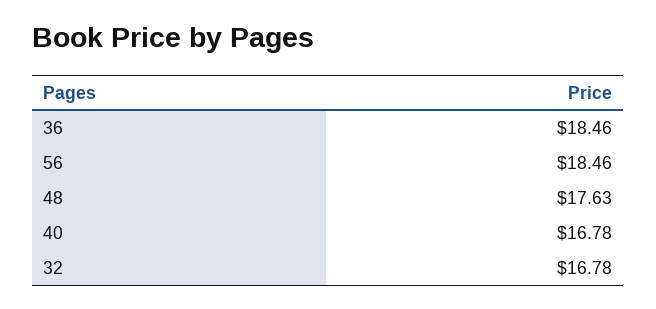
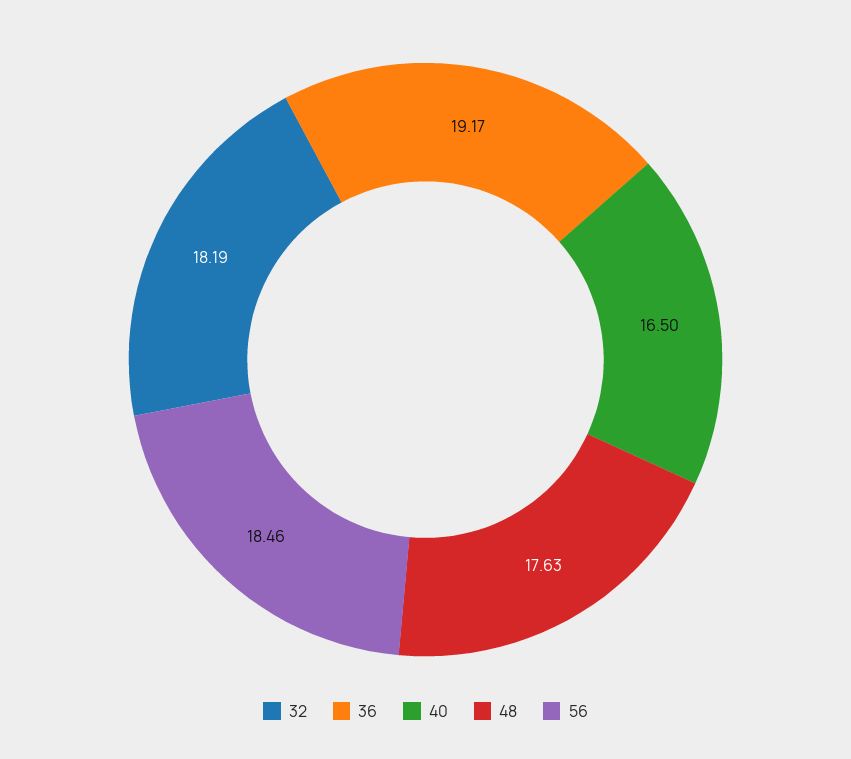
36: 18.46 -> 19.17
40: 16.78 -> 16.5
32: 16.78 -> 18.19

